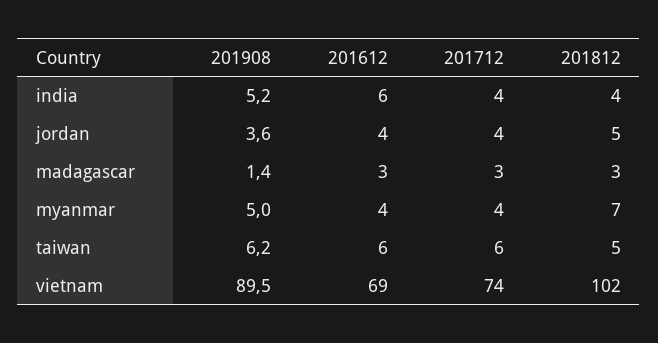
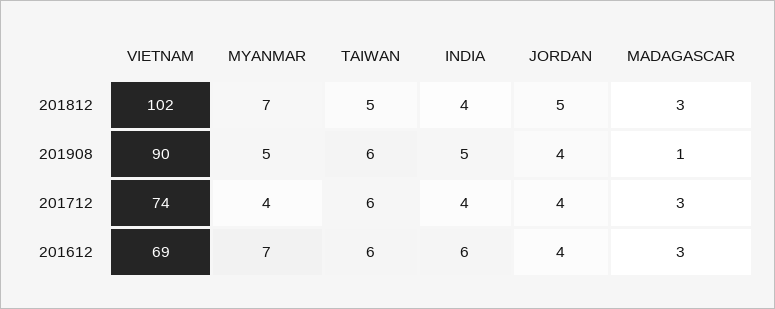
201612, myanmar: 4 -> 7

